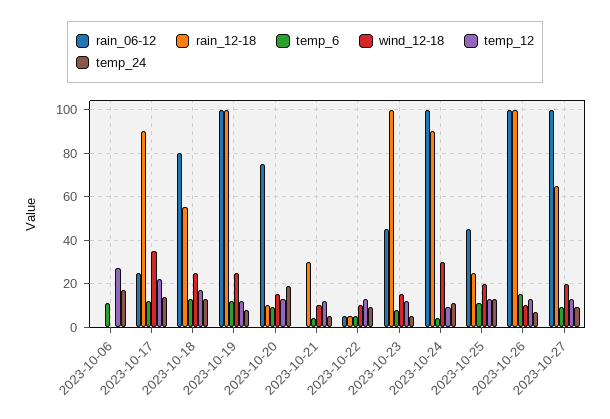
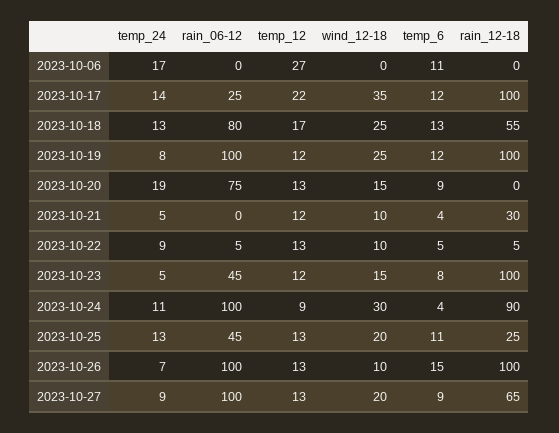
rain_12-18, 2023-10-17: 90 -> 100
rain_12-18, 2023-10-20: 10 -> 0

